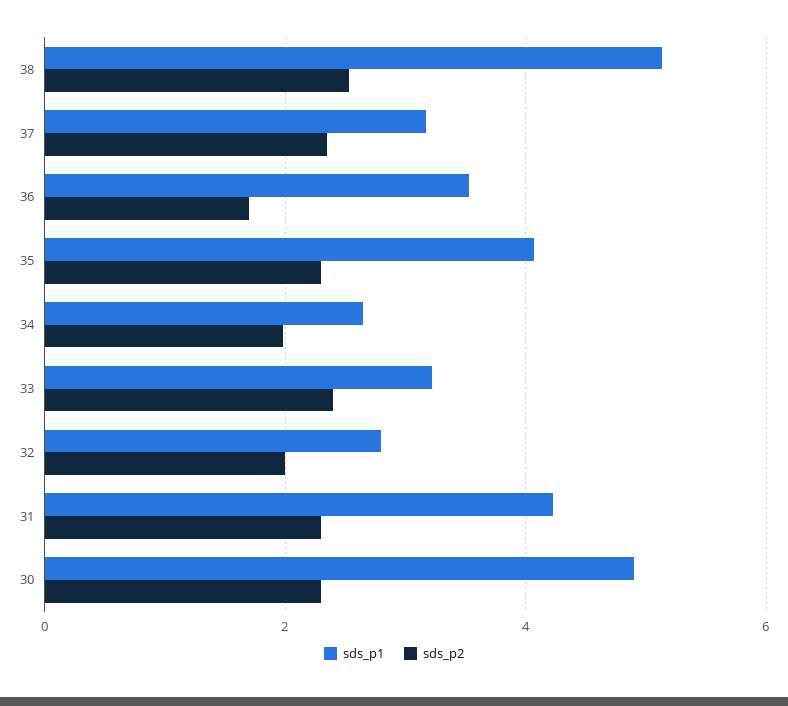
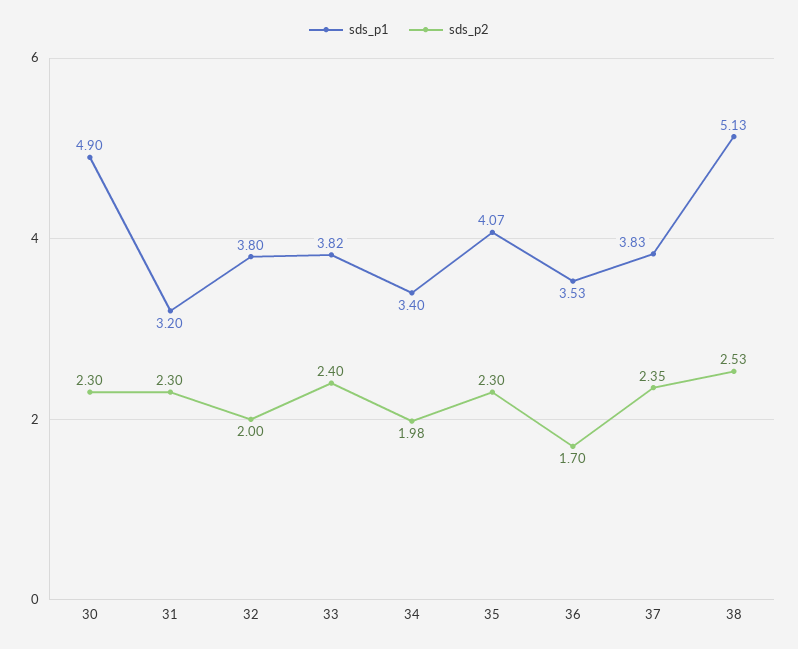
sds_p1, 37: 3.2 -> 3.83
sds_p1, 34: 2.6 -> 3.4
sds_p1, 33: 3.2 -> 3.82
sds_p1, 32: 2.8 -> 3.8
sds_p1, 31: 4.2 -> 3.2

